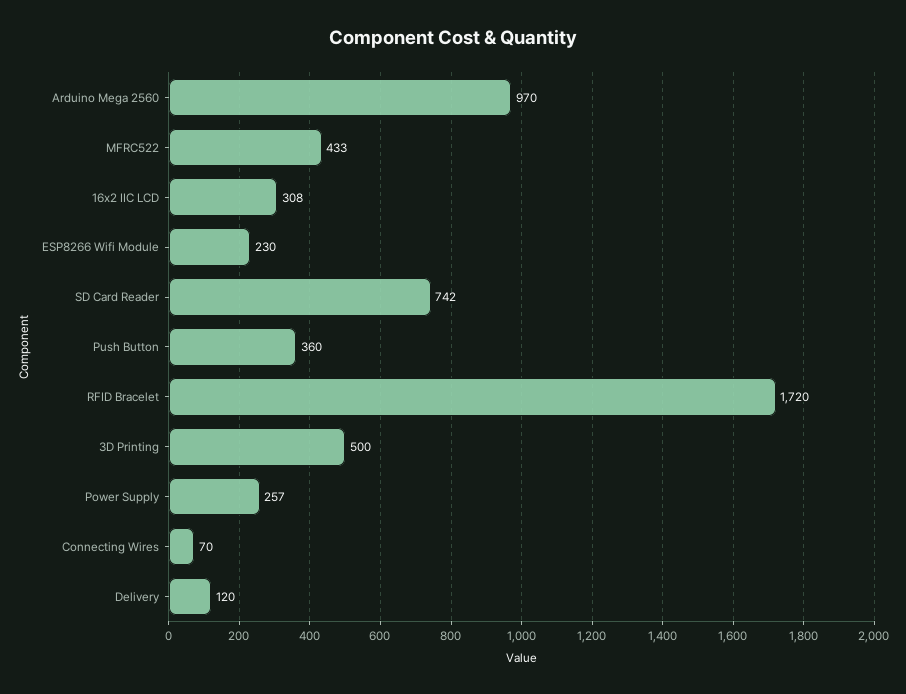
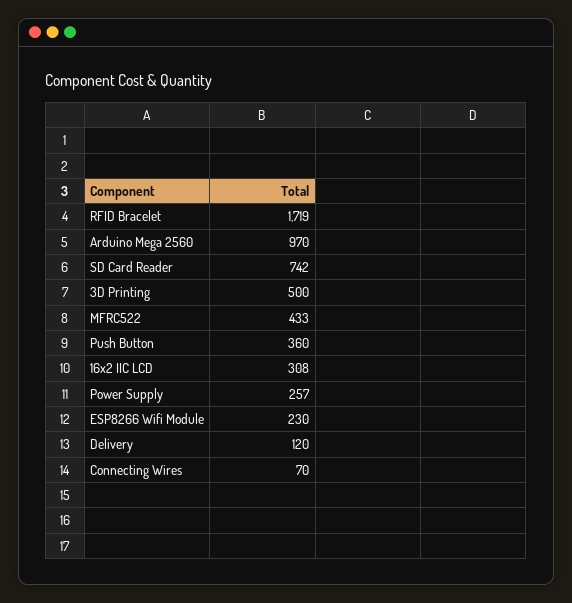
RFID Bracelet: 1720 -> 1719

